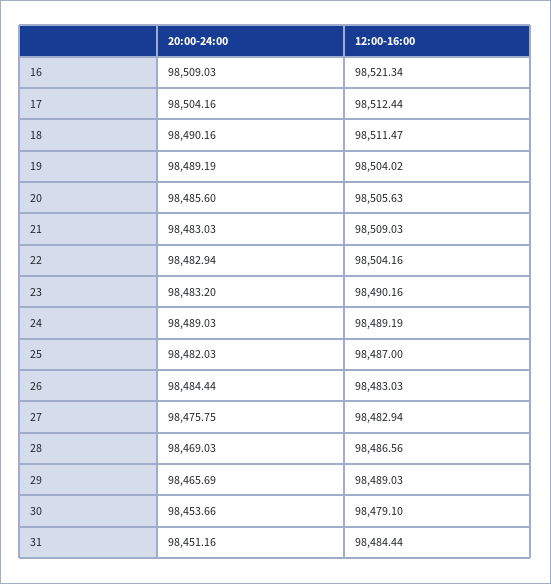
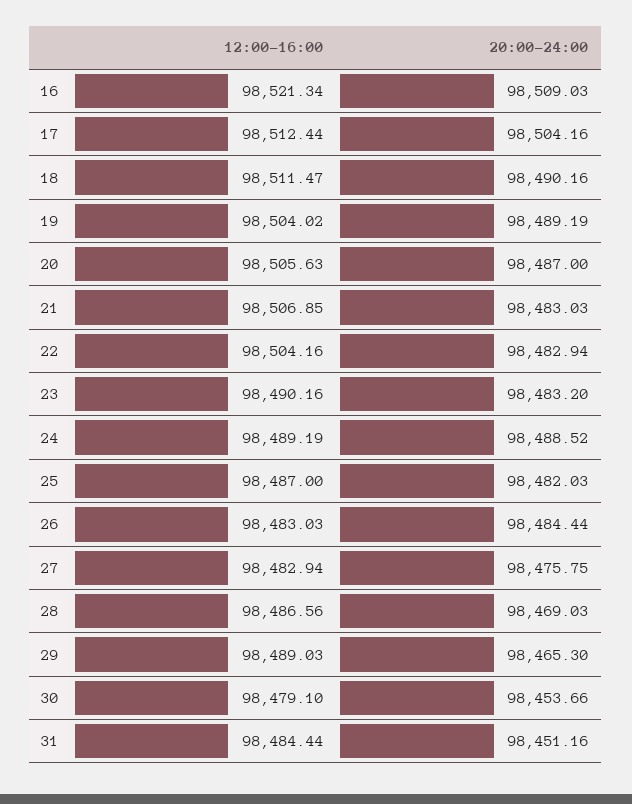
20:00-24:00, 20: 98485.6 -> 98487
12:00-16:00, 21: 98509.03 -> 98506.85
20:00-24:00, 24: 98489.03 -> 98488.52
20:00-24:00, 29: 98465.69 -> 98465.3

